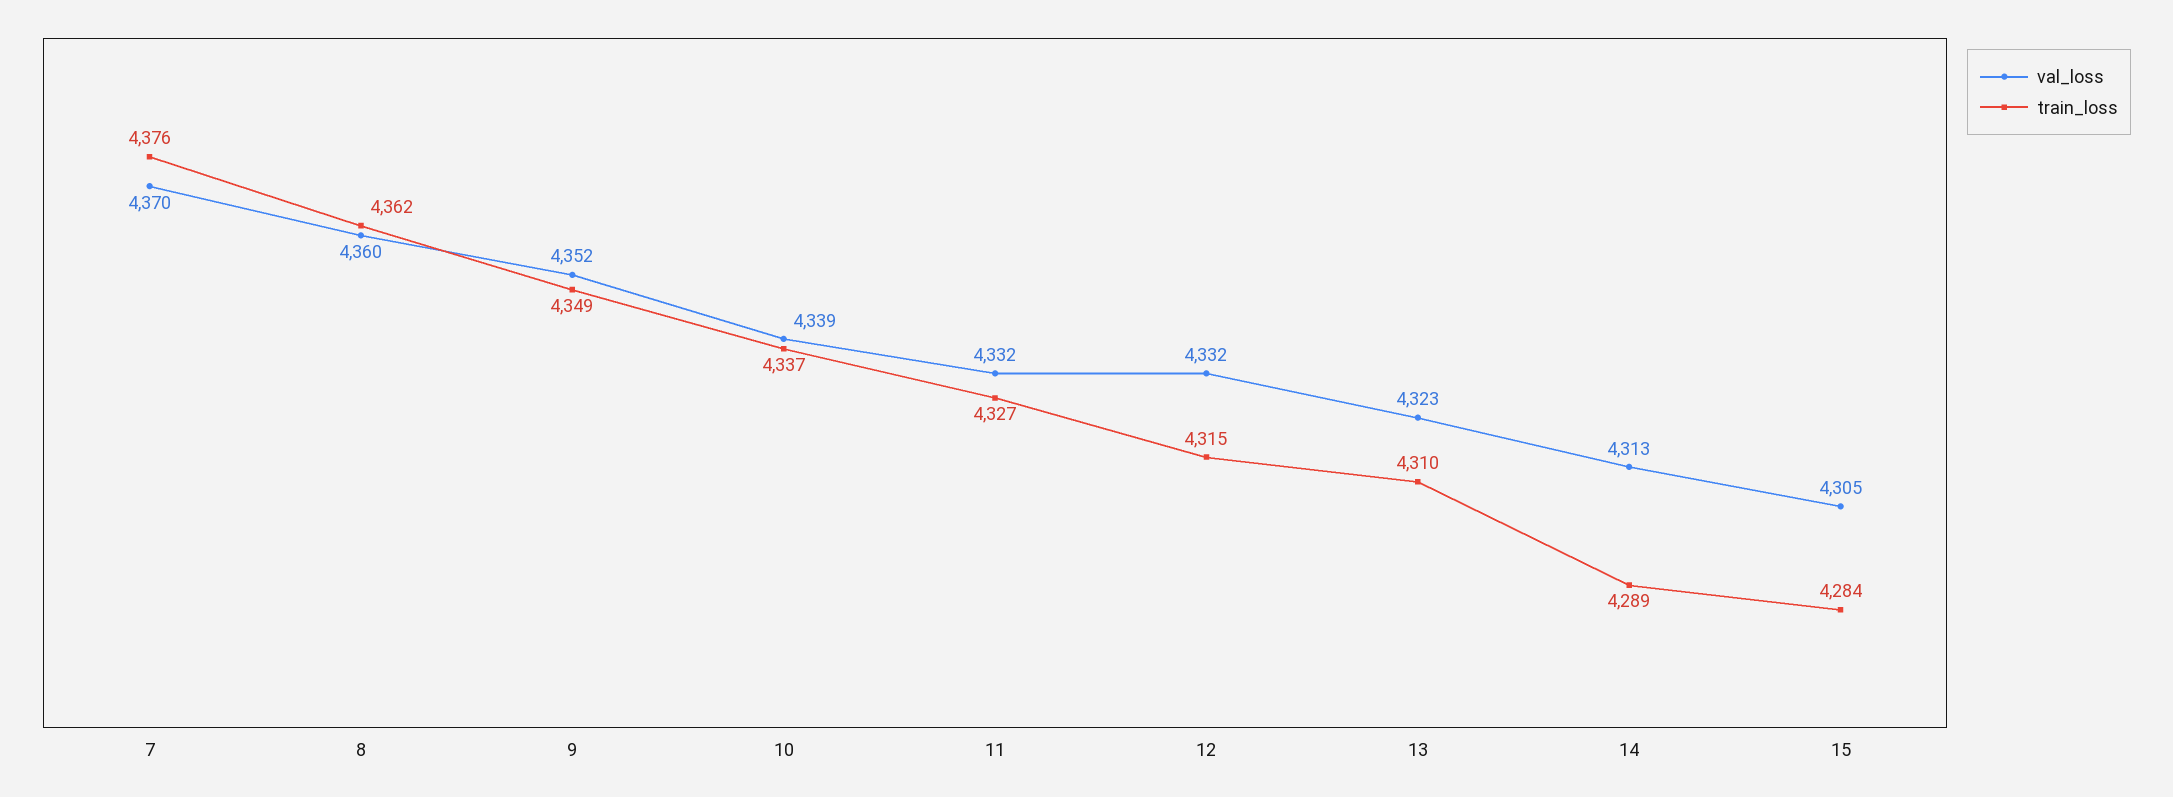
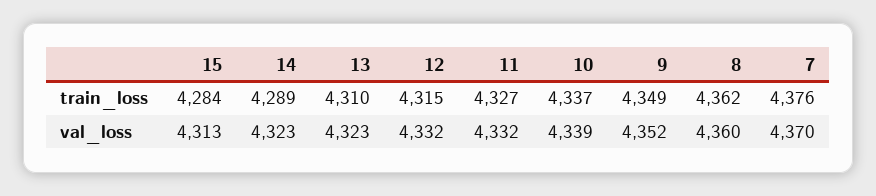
val_loss, 14: 4313 -> 4323
val_loss, 15: 4305 -> 4313

